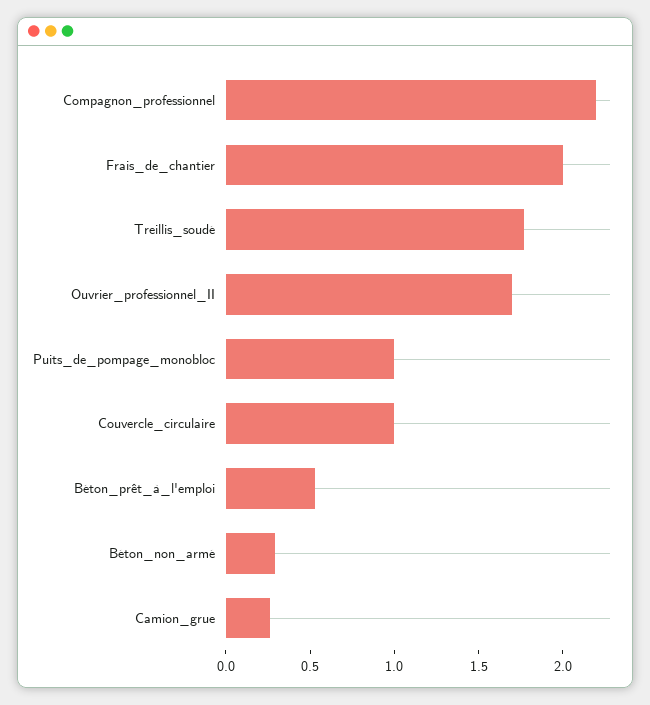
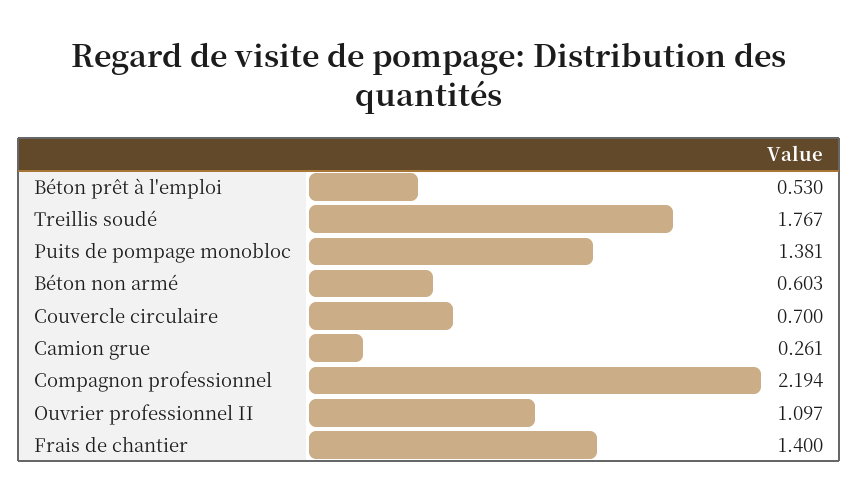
Frais_de_chantier: 2 -> 1.4
Ouvrier_professionnel_II: 1.7 -> 1.097
Puits_de_pompage_monobloc: 1 -> 1.381
Couvercle_circulaire: 1 -> 0.7
Béton_non_armé: 0.3 -> 0.603

